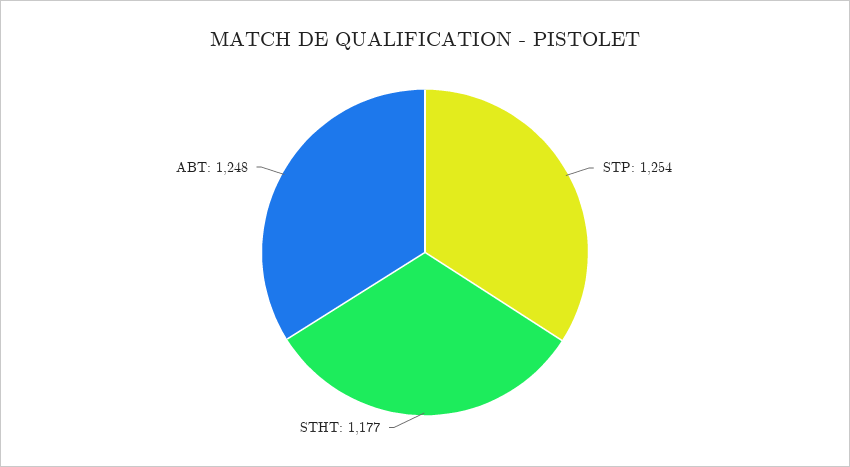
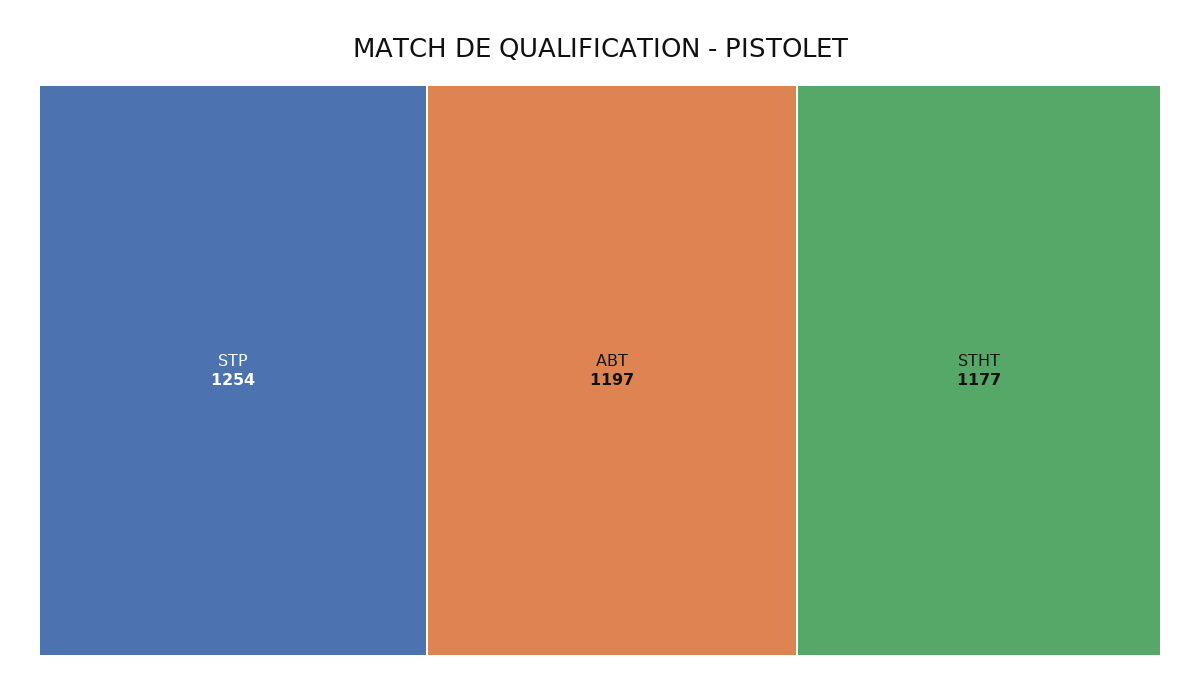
ABT: 1248 -> 1197

